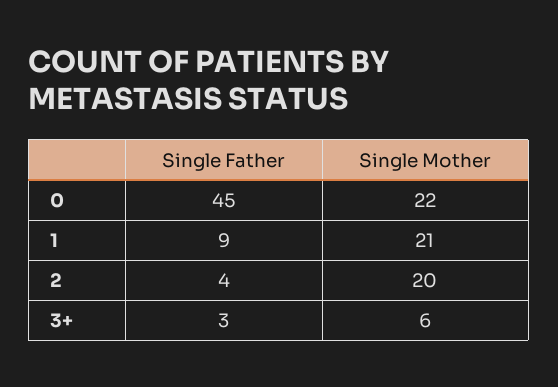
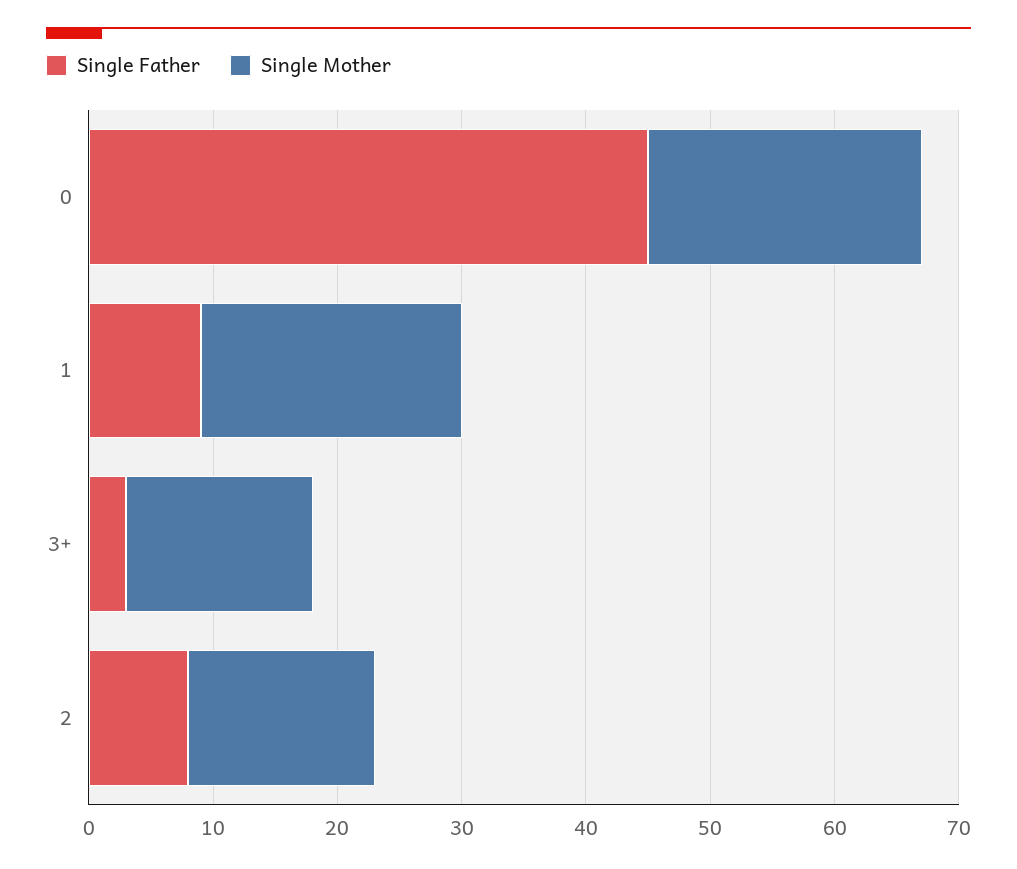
Single Father, 2: 4 -> 8
Single Mother, 2: 20 -> 15
Single Mother, 3+: 6 -> 15

